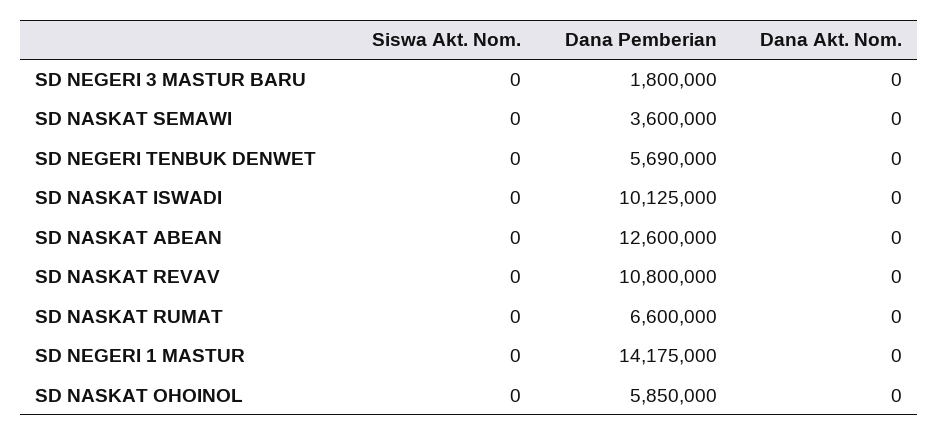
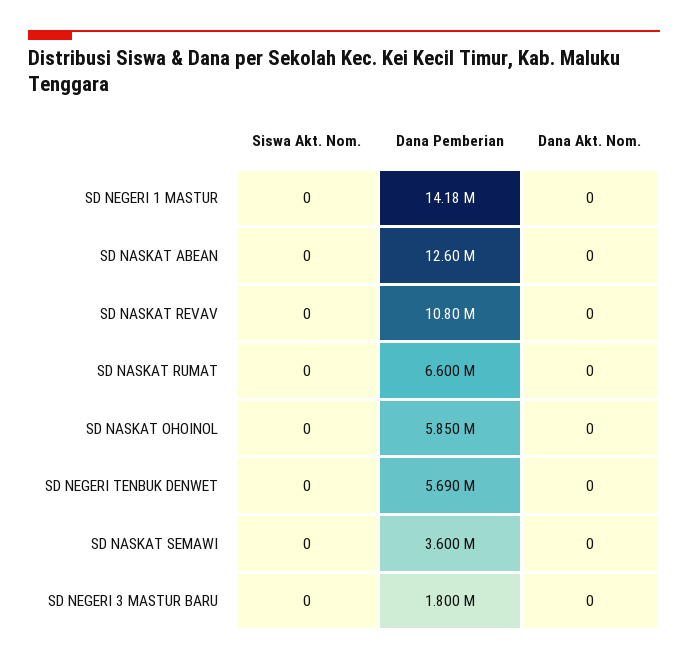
Siswa Akt. Nom., SD NASKAT ISWADI: 0 -> none
Dana Pemberian, SD NASKAT ISWADI: 10125000 -> none
Dana Akt. Nom., SD NASKAT ISWADI: 0 -> none

